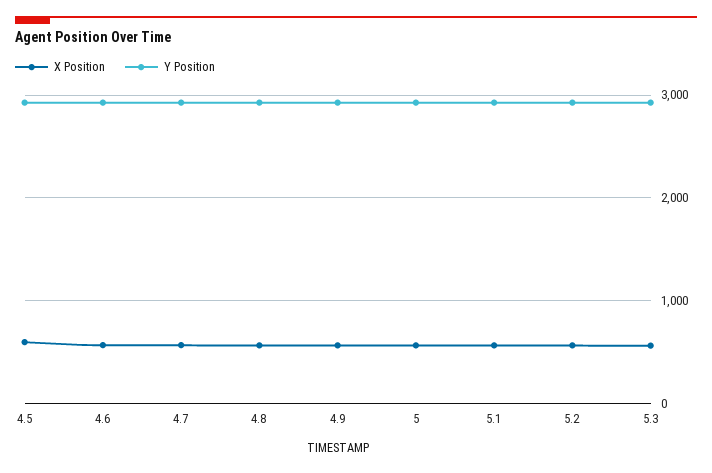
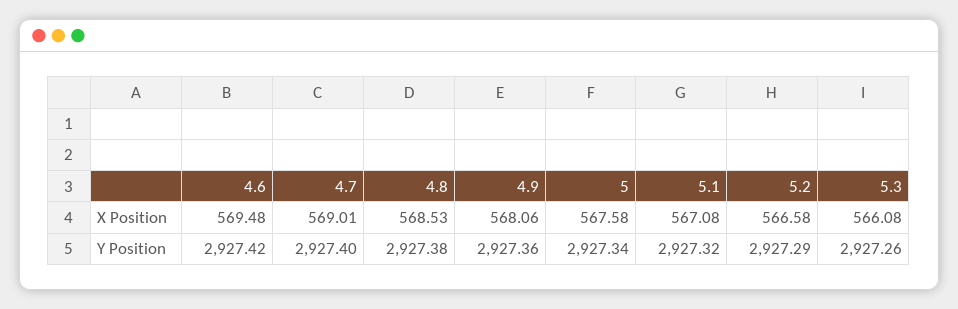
X Position, 4.5: 600 -> none
Y Position, 4.5: 2900 -> none

